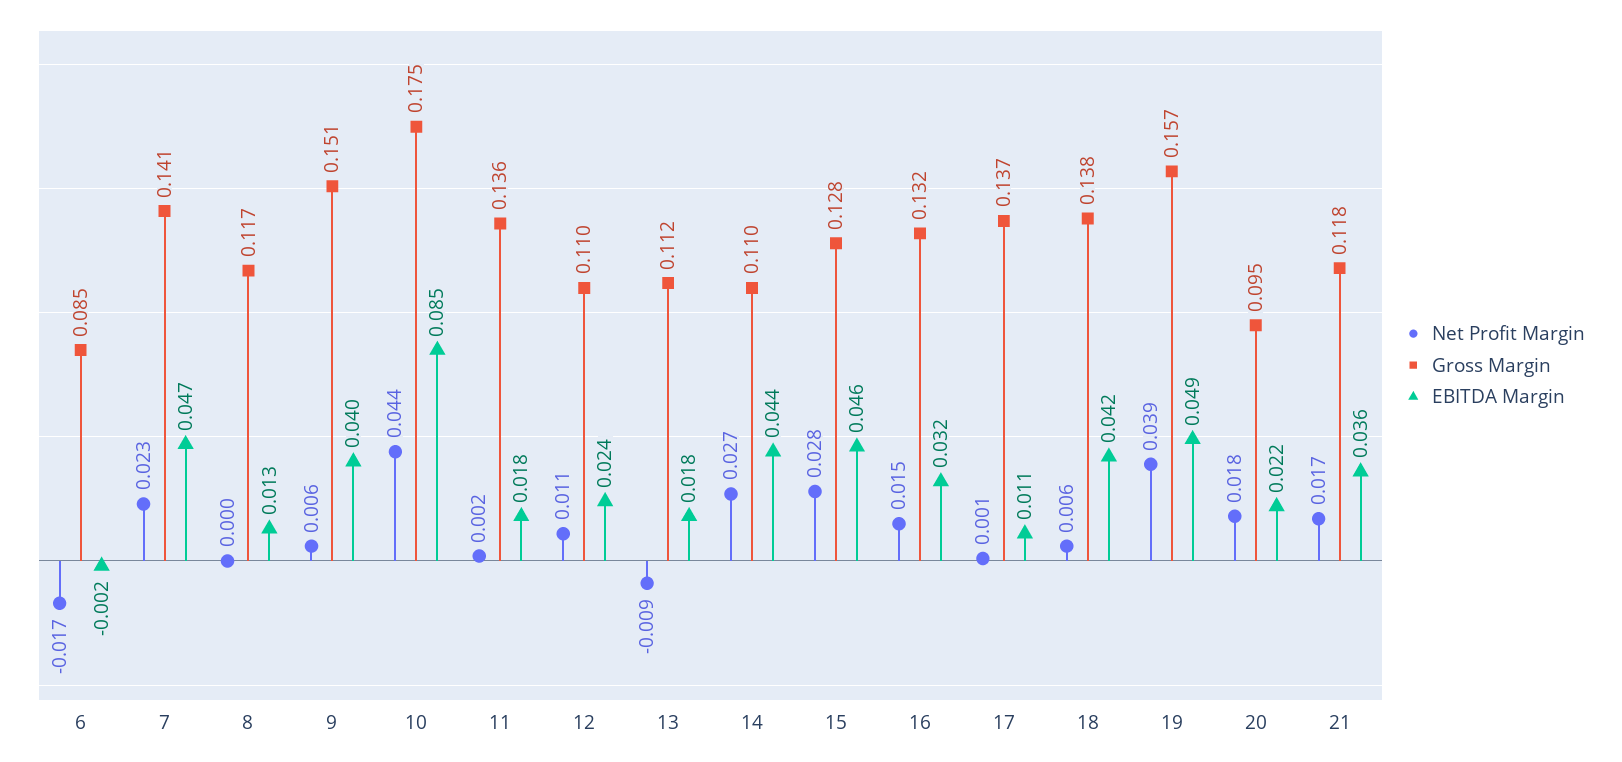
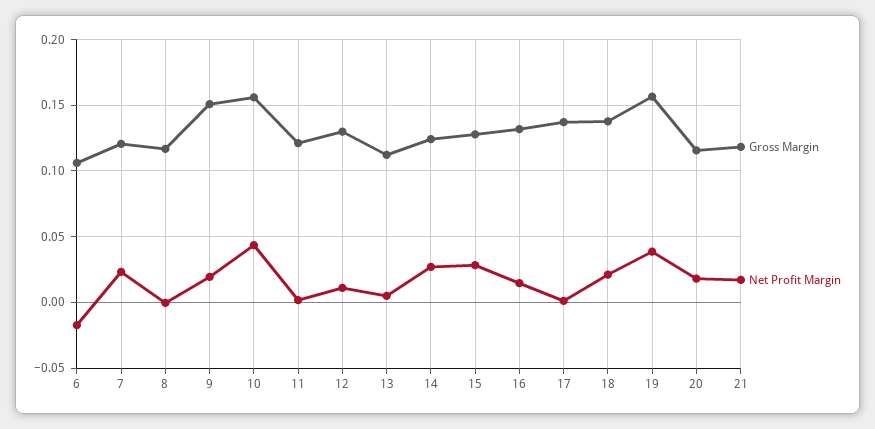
Gross Margin, 6: 0.085 -> 0.105
EBITDA Margin, 6: -0.002 -> none
Gross Margin, 7: 0.141 -> 0.12
EBITDA Margin, 7: 0.047 -> none
EBITDA Margin, 8: 0.013 -> none
Net Profit Margin, 9: 0.006 -> 0.02
EBITDA Margin, 9: 0.04 -> none
Gross Margin, 10: 0.175 -> 0.155
EBITDA Margin, 10: 0.085 -> none
Gross Margin, 11: 0.136 -> 0.12
EBITDA Margin, 11: 0.018 -> none
Gross Margin, 12: 0.11 -> 0.13
EBITDA Margin, 12: 0.024 -> none
Net Profit Margin, 13: -0.009 -> 0.005
EBITDA Margin, 13: 0.018 -> none
Gross Margin, 14: 0.11 -> 0.125
EBITDA Margin, 14: 0.044 -> none
EBITDA Margin, 15: 0.046 -> none
EBITDA Margin, 16: 0.032 -> none
EBITDA Margin, 17: 0.011 -> none
Net Profit Margin, 18: 0.006 -> 0.02
EBITDA Margin, 18: 0.042 -> none
EBITDA Margin, 19: 0.049 -> none
Gross Margin, 20: 0.095 -> 0.115
EBITDA Margin, 20: 0.022 -> none
EBITDA Margin, 21: 0.036 -> none

